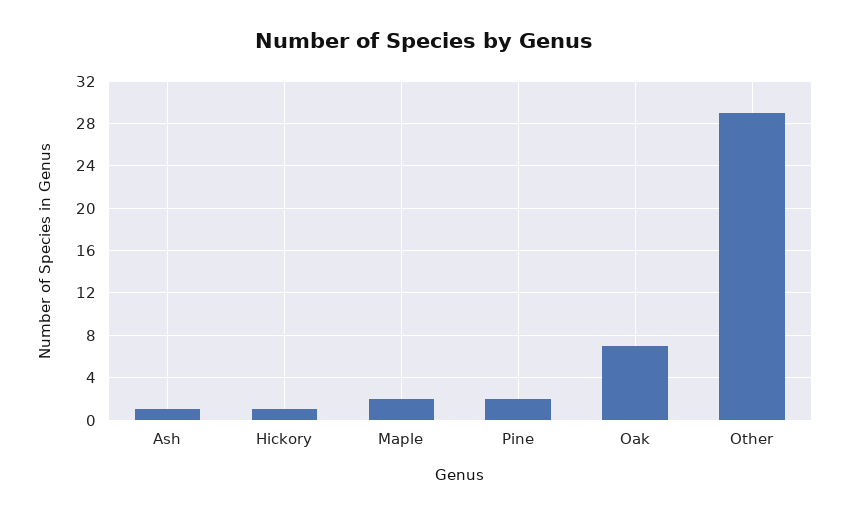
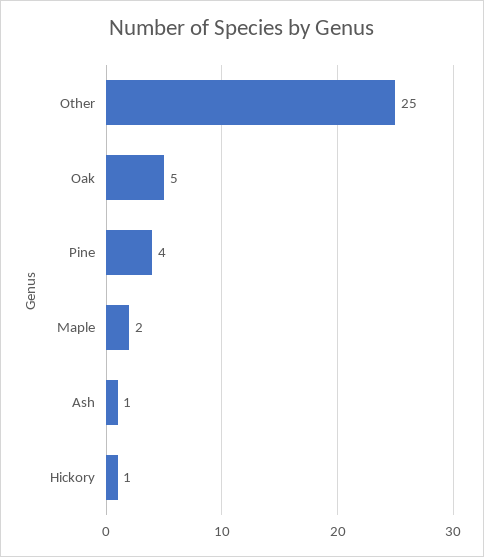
Pine: 2 -> 4
Oak: 7 -> 5
Other: 29 -> 25

